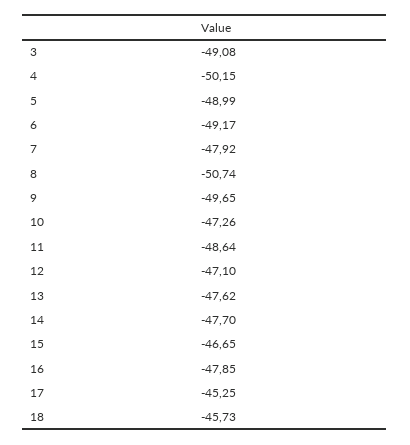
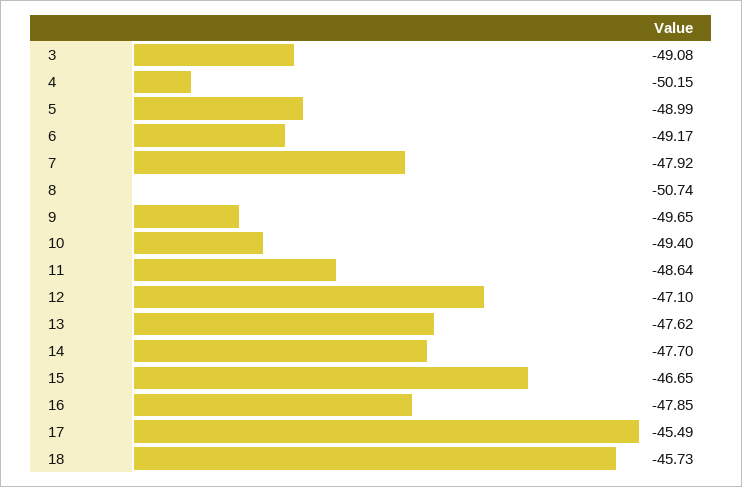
10: -47.26 -> -49.4
17: -45.25 -> -45.49

